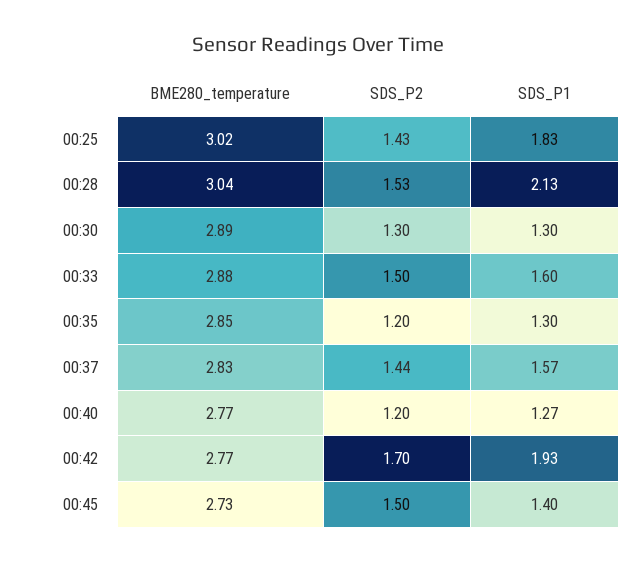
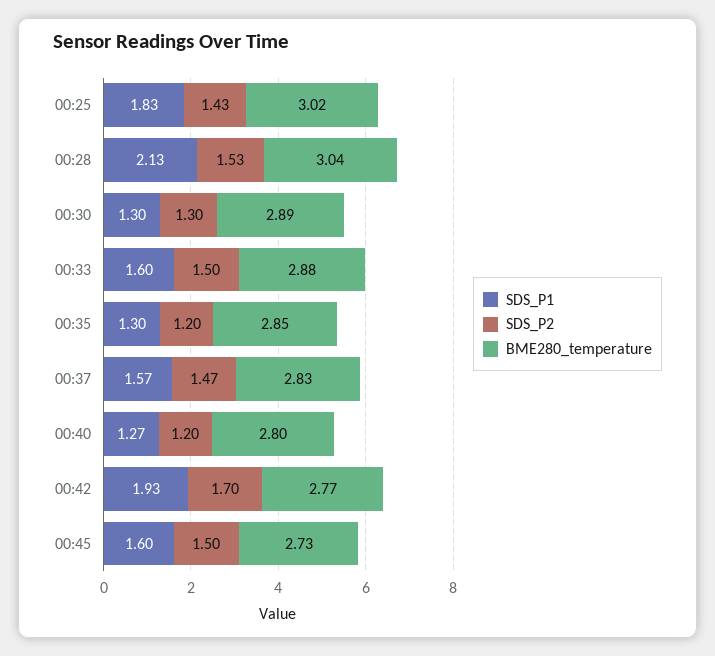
SDS_P2, 00:37: 1.44 -> 1.47
BME280_temperature, 00:40: 2.77 -> 2.8
SDS_P1, 00:45: 1.4 -> 1.6

